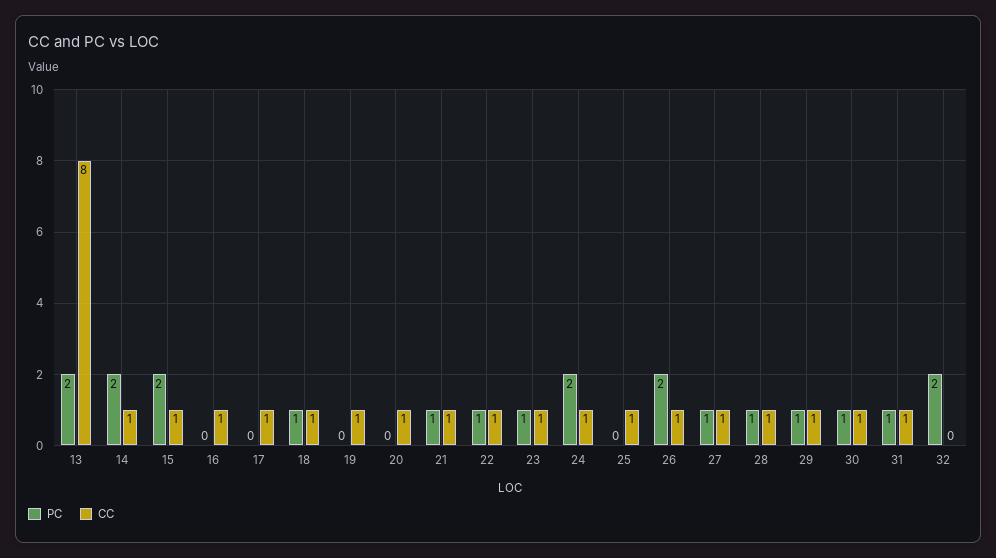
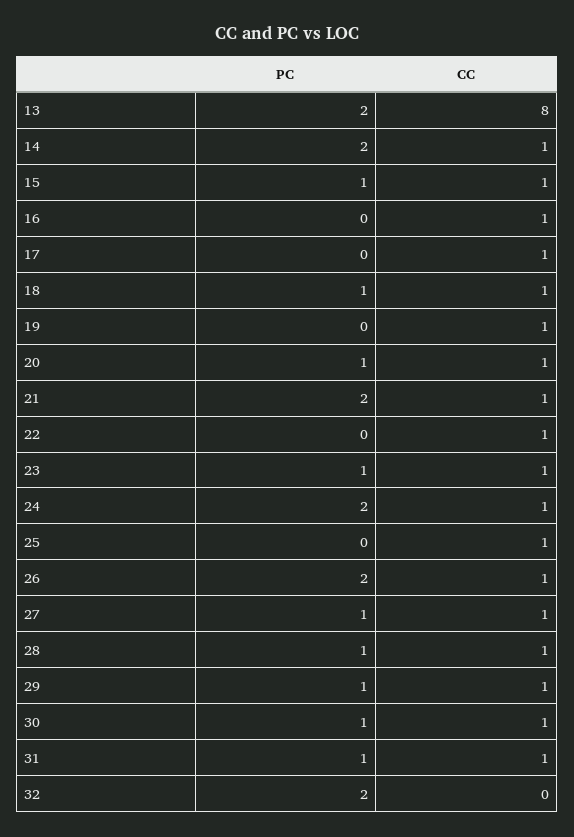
PC, 15: 2 -> 1
PC, 20: 0 -> 1
PC, 21: 1 -> 2
PC, 22: 1 -> 0

